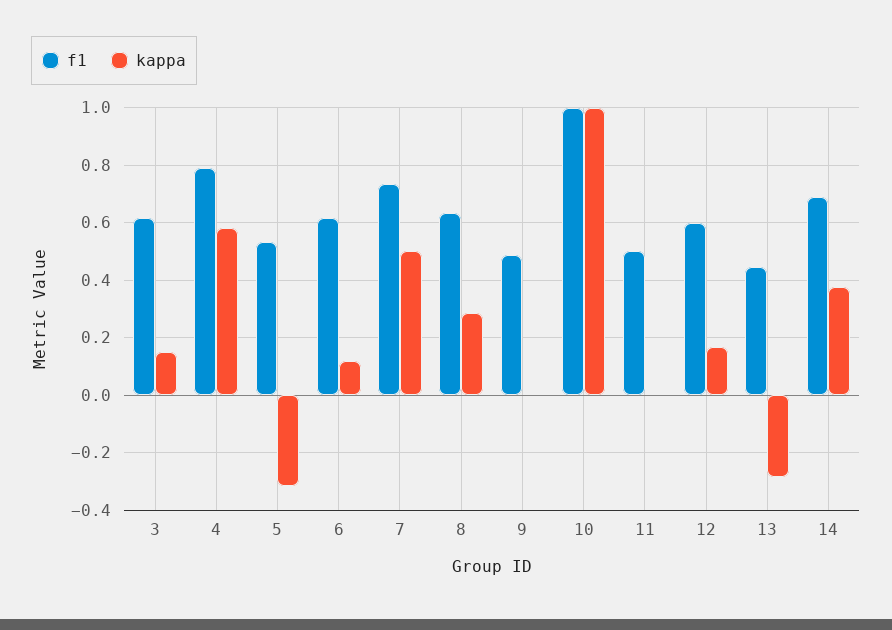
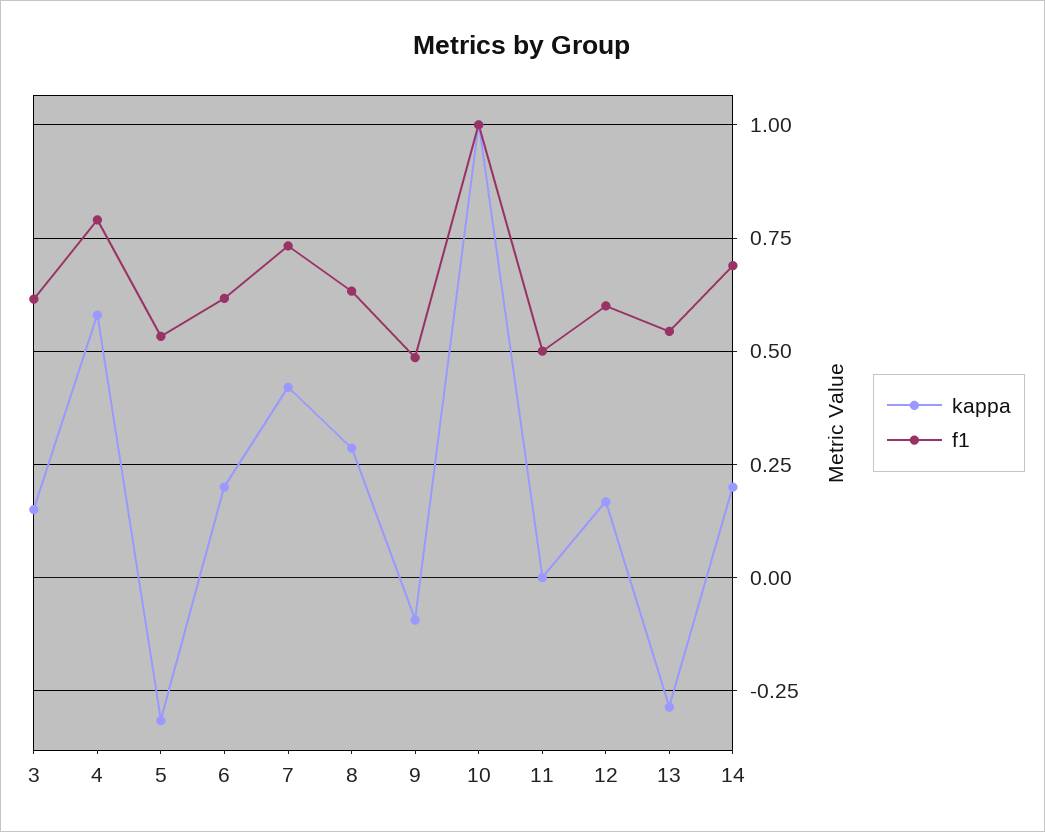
kappa, 6: 0.125 -> 0.2
kappa, 7: 0.5 -> 0.425
kappa, 9: 0 -> -0.1
f1, 13: 0.45 -> 0.55
kappa, 14: 0.375 -> 0.2

